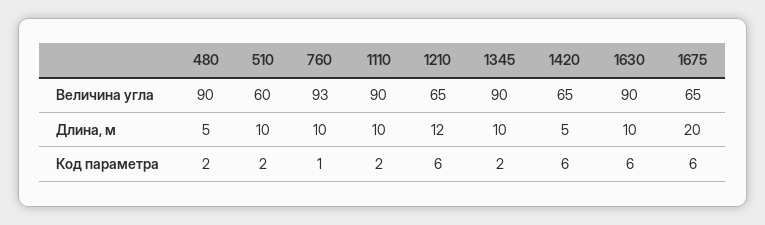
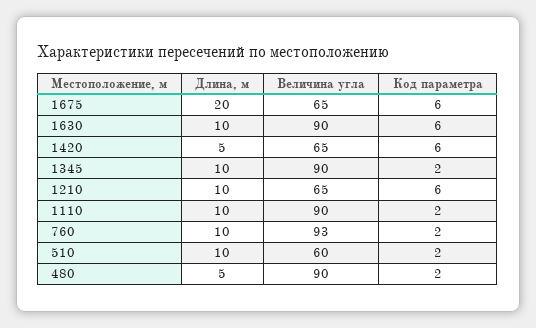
1210, Длина, м: 12 -> 10
760, Код параметра: 1 -> 2

